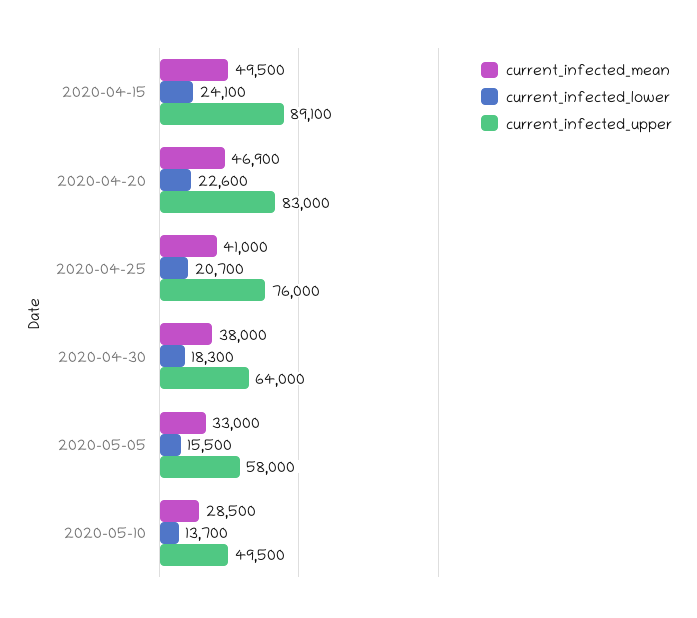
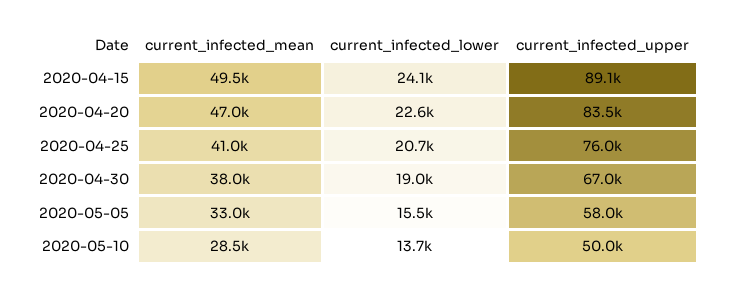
current_infected_mean, 2020-04-20: 46900 -> 47000
current_infected_upper, 2020-04-20: 83000 -> 83500
current_infected_lower, 2020-04-30: 18300 -> 19000
current_infected_upper, 2020-04-30: 64000 -> 67000
current_infected_upper, 2020-05-10: 49500 -> 50000

